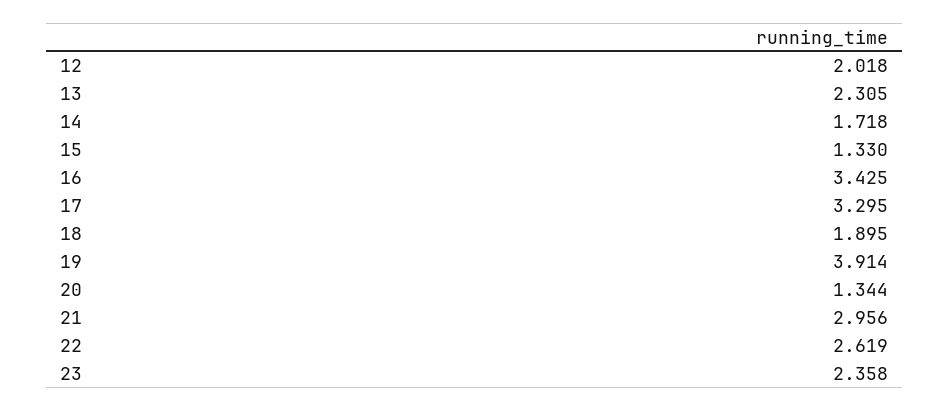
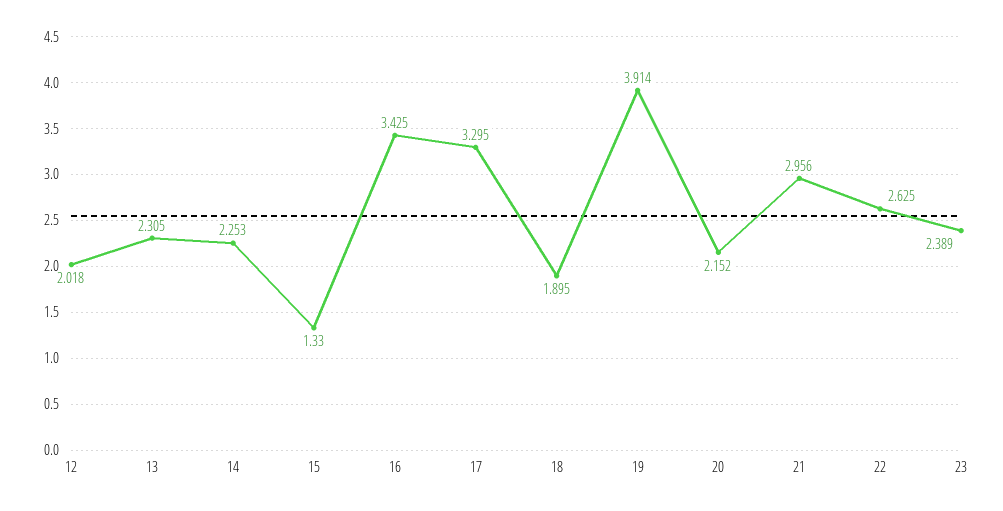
14: 1.718 -> 2.253
20: 1.344 -> 2.152
22: 2.619 -> 2.625
23: 2.358 -> 2.389

